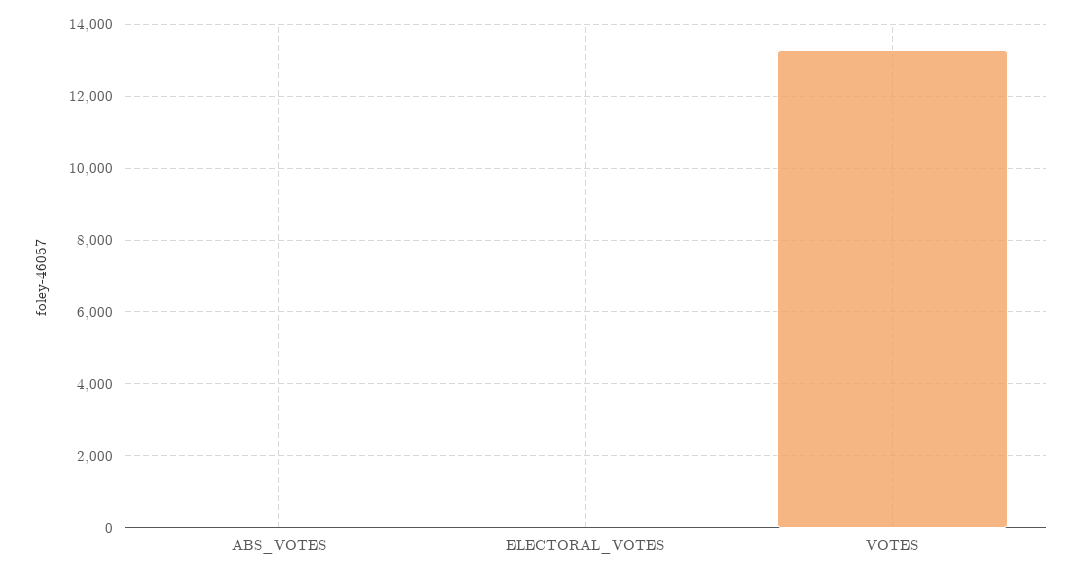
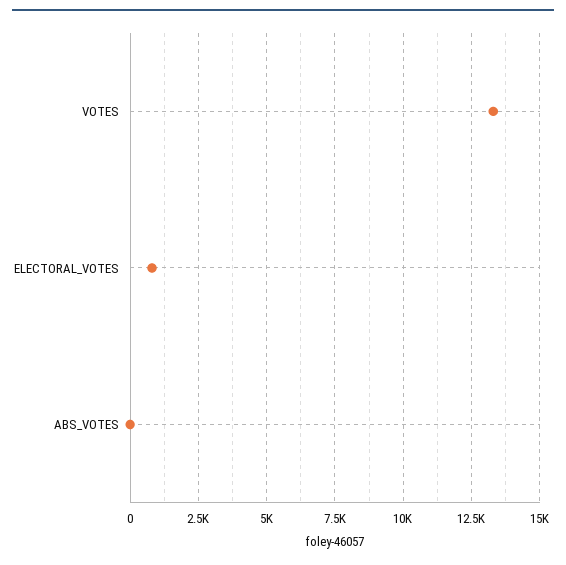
ELECTORAL_VOTES: 0 -> 750

